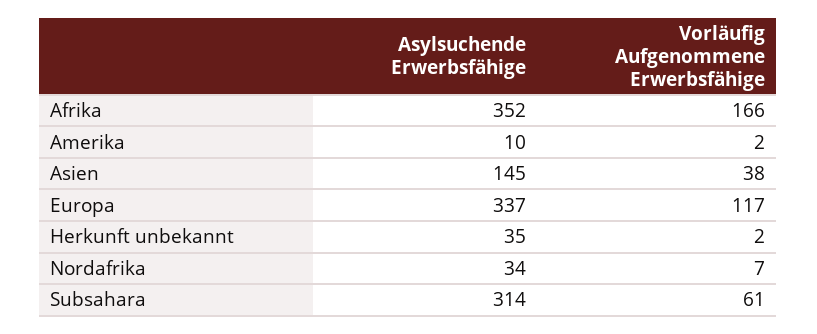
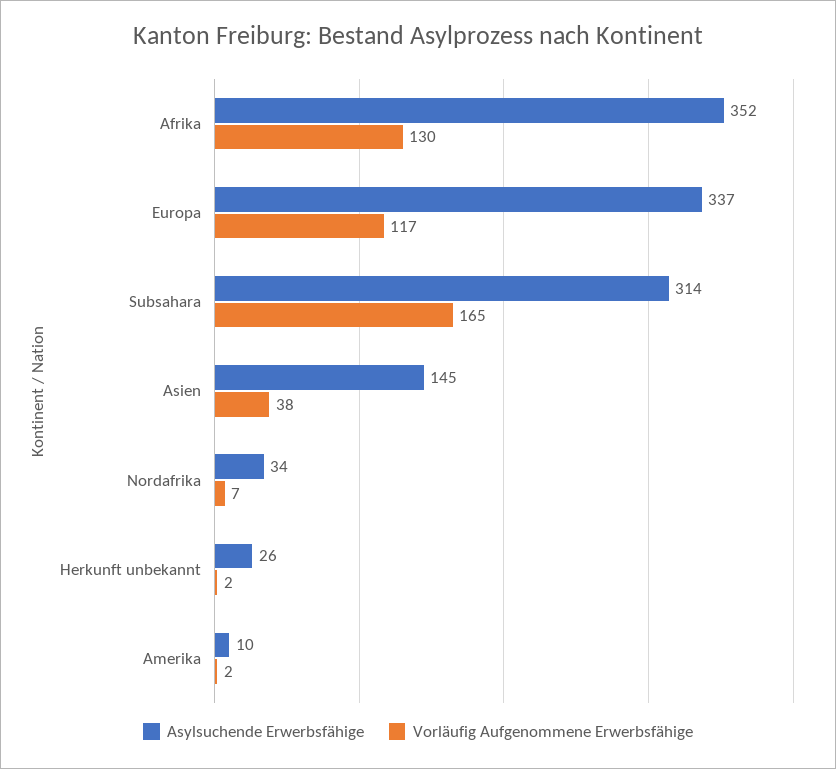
Vorläufig Aufgenommene Erwerbsfähige, Afrika: 166 -> 130
Asylsuchende Erwerbsfähige, Herkunft unbekannt: 35 -> 26
Vorläufig Aufgenommene Erwerbsfähige, Subsahara: 61 -> 165

